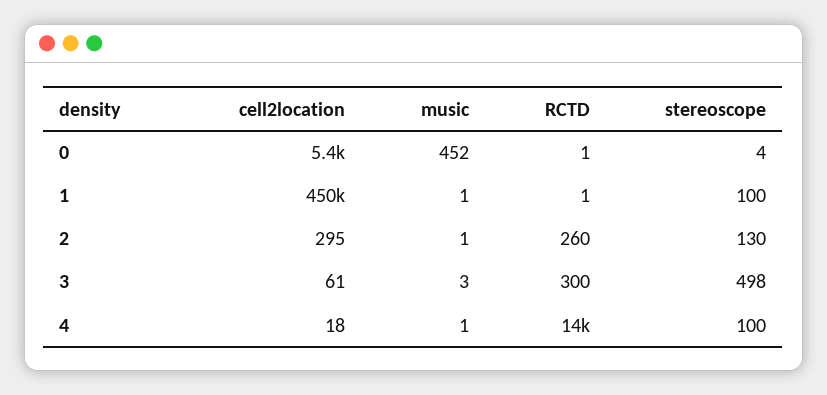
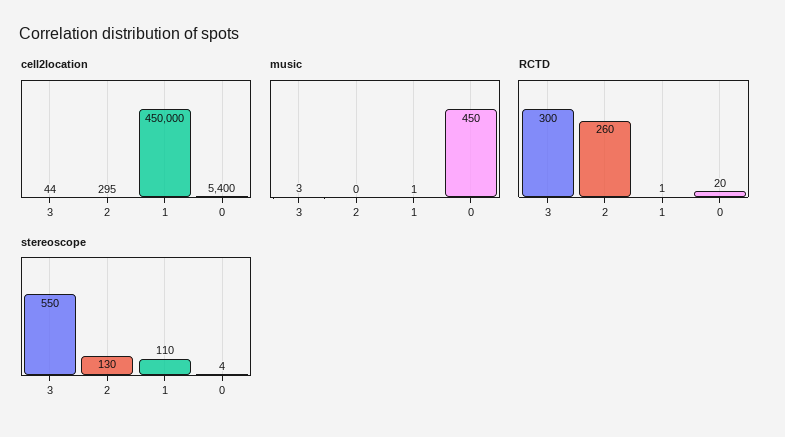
music, 0: 452 -> 450
RCTD, 0: 1 -> 20
stereoscope, 1: 100 -> 110
music, 2: 1 -> 0
cell2location, 3: 61 -> 44
stereoscope, 3: 498 -> 550
cell2location, 4: 18 -> none
music, 4: 1 -> none
RCTD, 4: 14000 -> none
stereoscope, 4: 100 -> none

